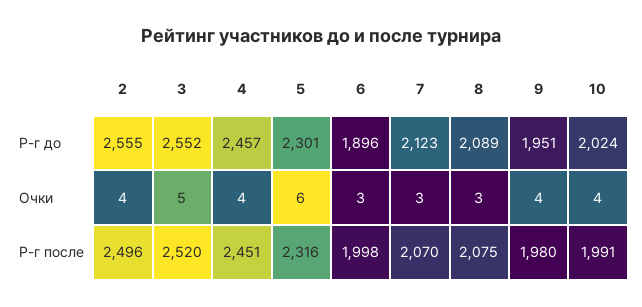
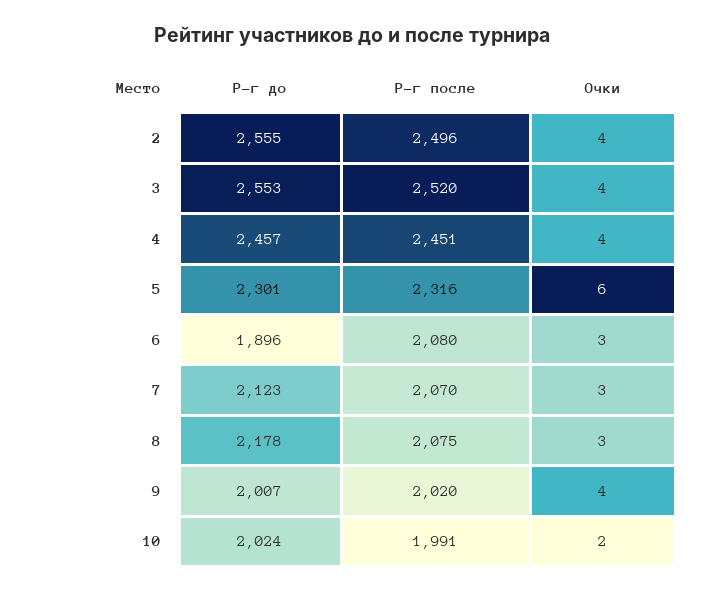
3, Р-г до: 2552 -> 2553
8, Р-г до: 2089 -> 2178
9, Р-г до: 1951 -> 2007
3, Очки: 5 -> 4
10, Очки: 4 -> 2
6, Р-г после: 1998 -> 2080
9, Р-г после: 1980 -> 2020

